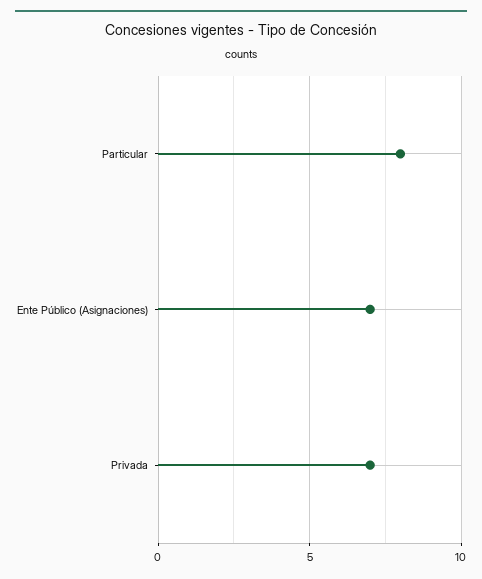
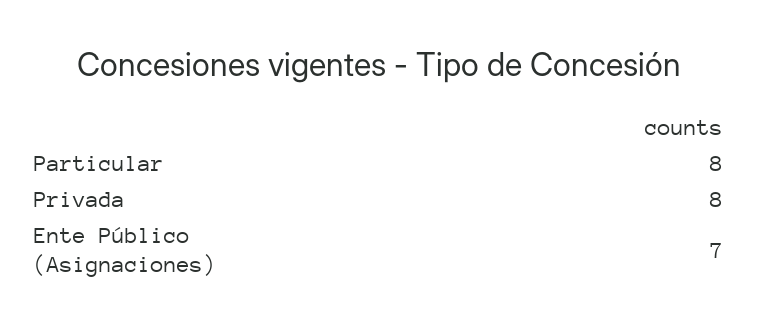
Privada: 7 -> 8

